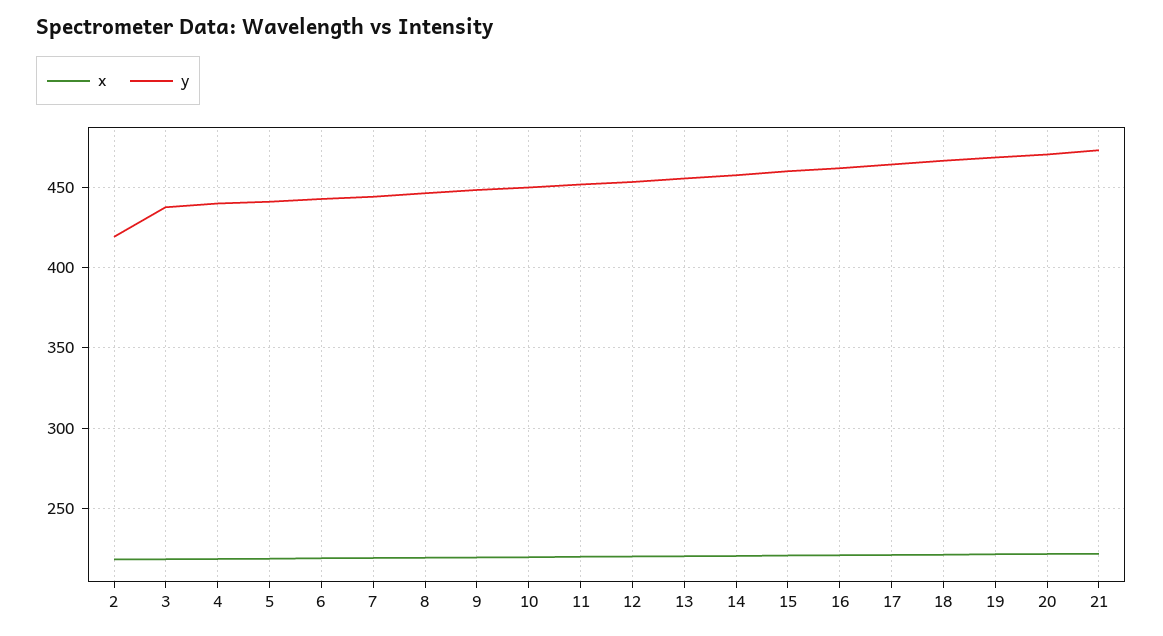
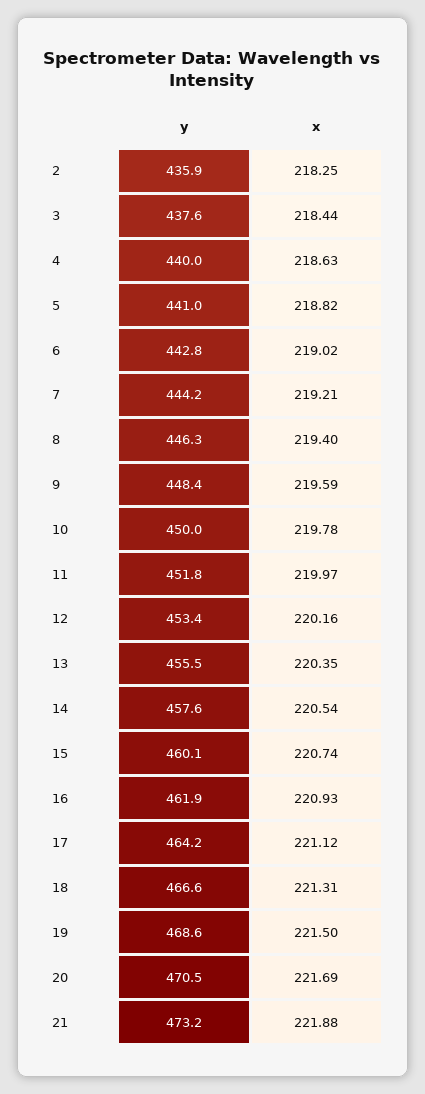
y, 2: 420 -> 435.9

